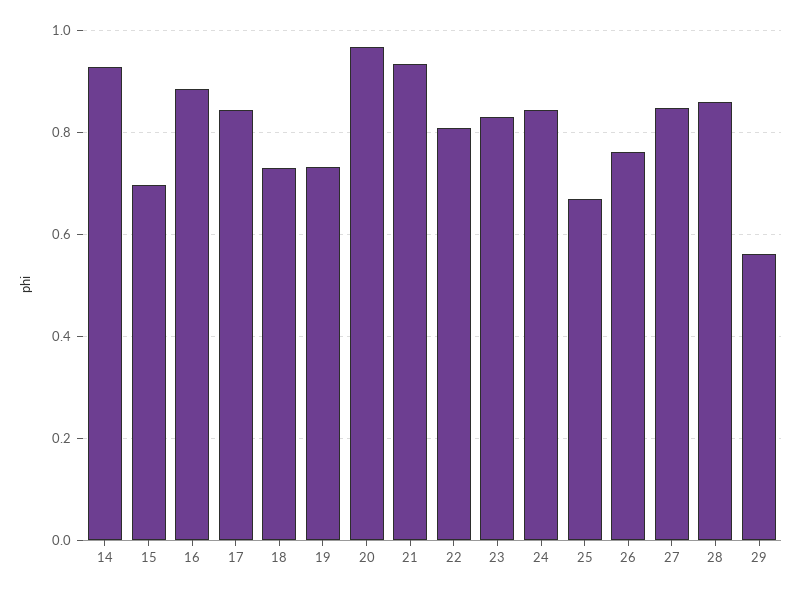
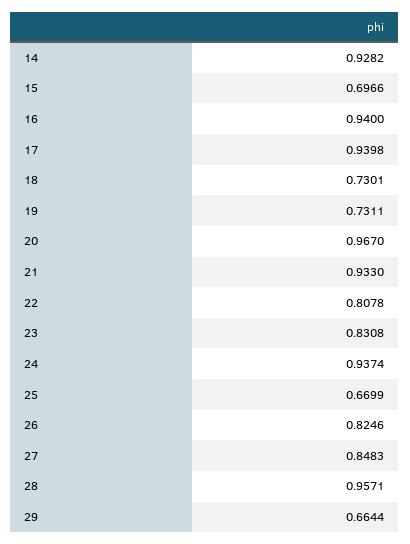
16: 0.88 -> 0.94
17: 0.84 -> 0.9398
24: 0.84 -> 0.9374
26: 0.76 -> 0.8246
28: 0.86 -> 0.9571
29: 0.56 -> 0.6644

